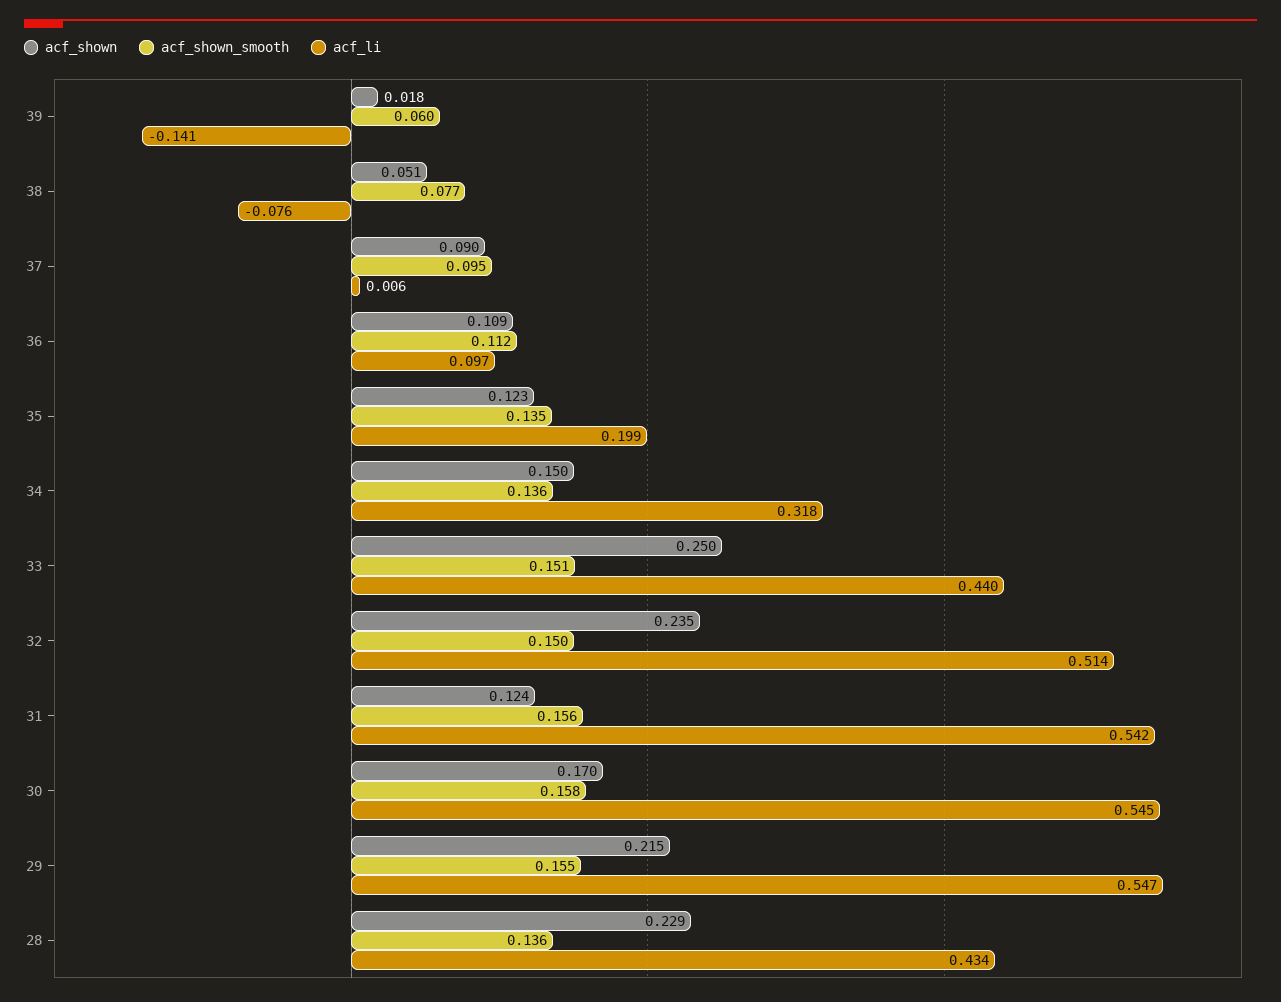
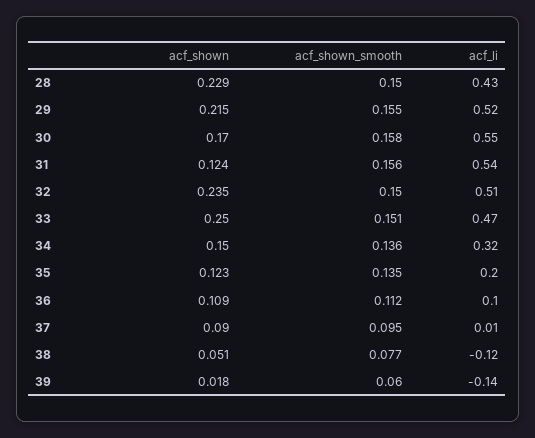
acf_li, 38: -0.076 -> -0.12
acf_li, 33: 0.44 -> 0.47
acf_li, 29: 0.547 -> 0.52
acf_shown_smooth, 28: 0.136 -> 0.15

